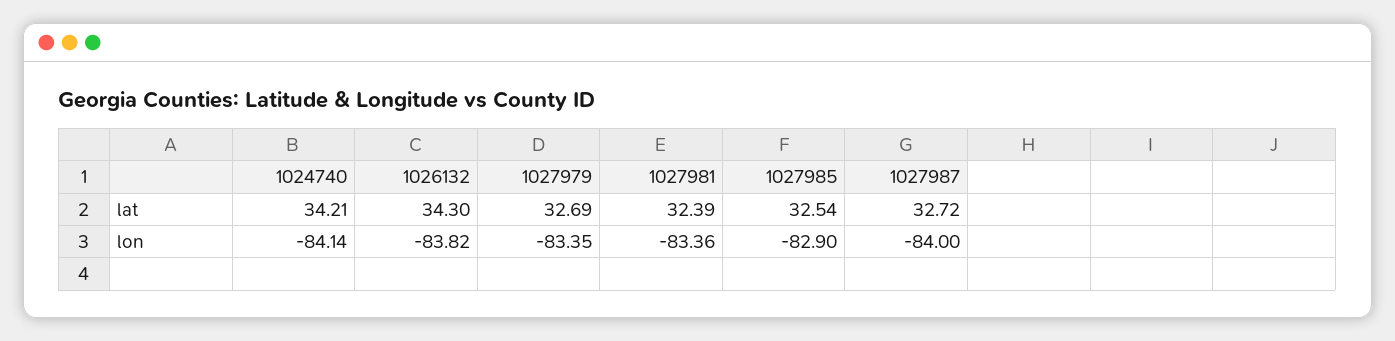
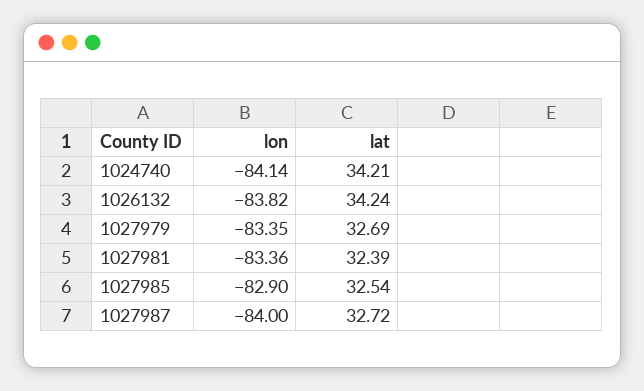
1026132, lat: 34.3 -> 34.24

